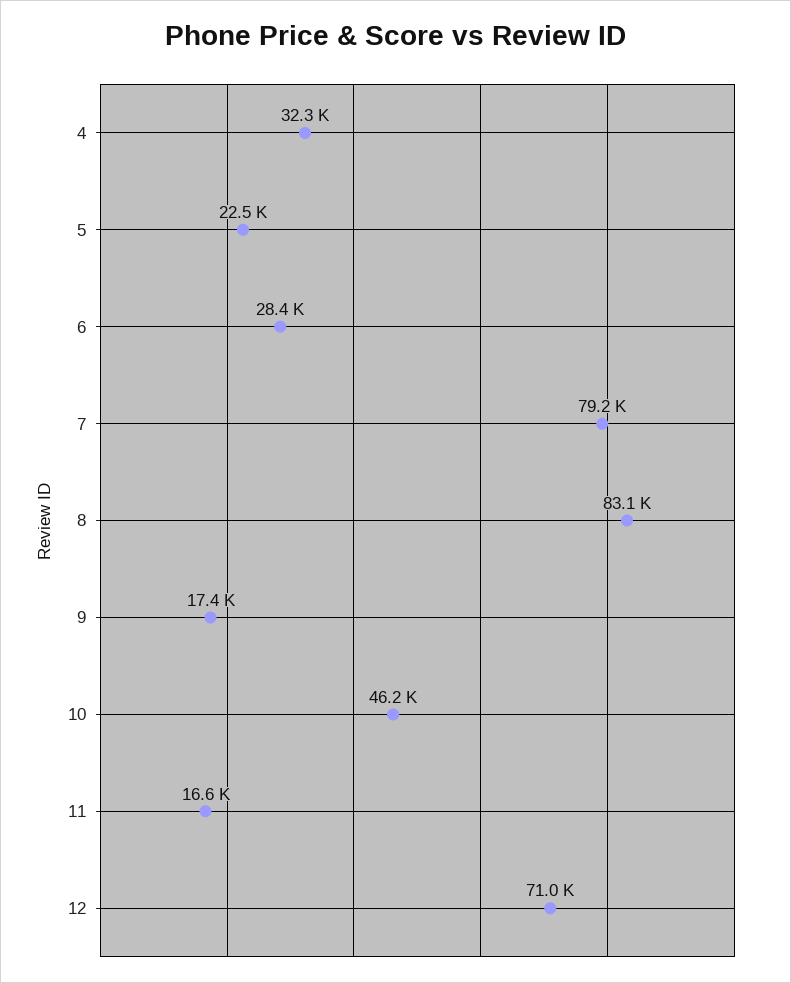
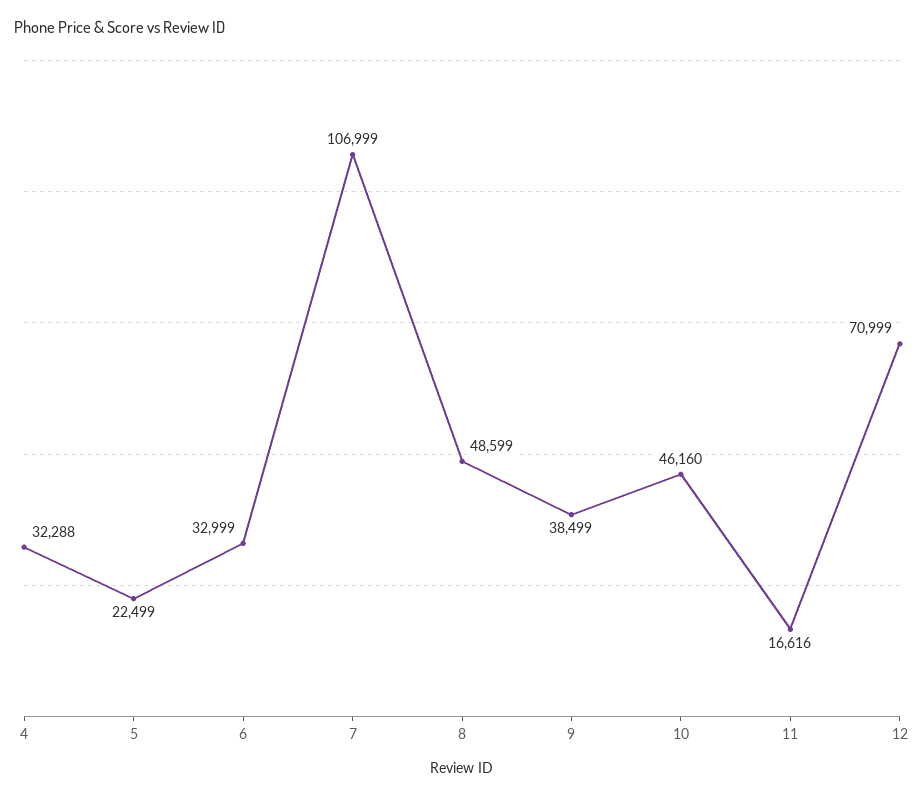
6: 28400 -> 32999
7: 79200 -> 106999
8: 83100 -> 48599
9: 17400 -> 38499

